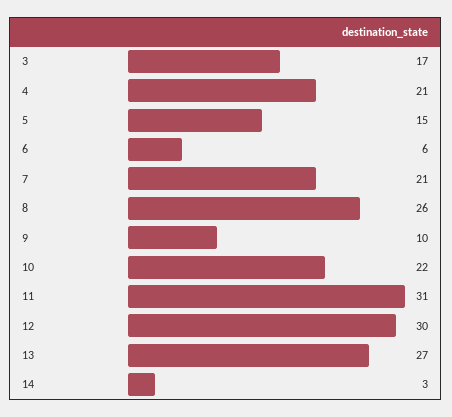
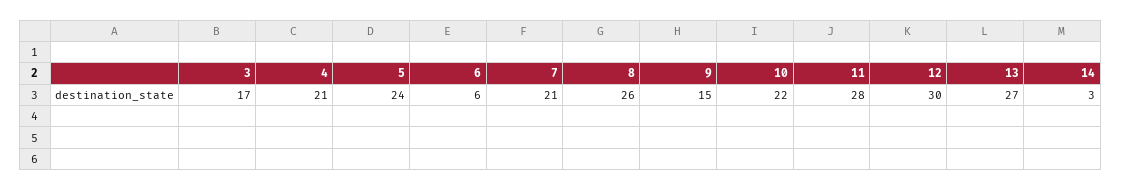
5: 15 -> 24
9: 10 -> 15
11: 31 -> 28

